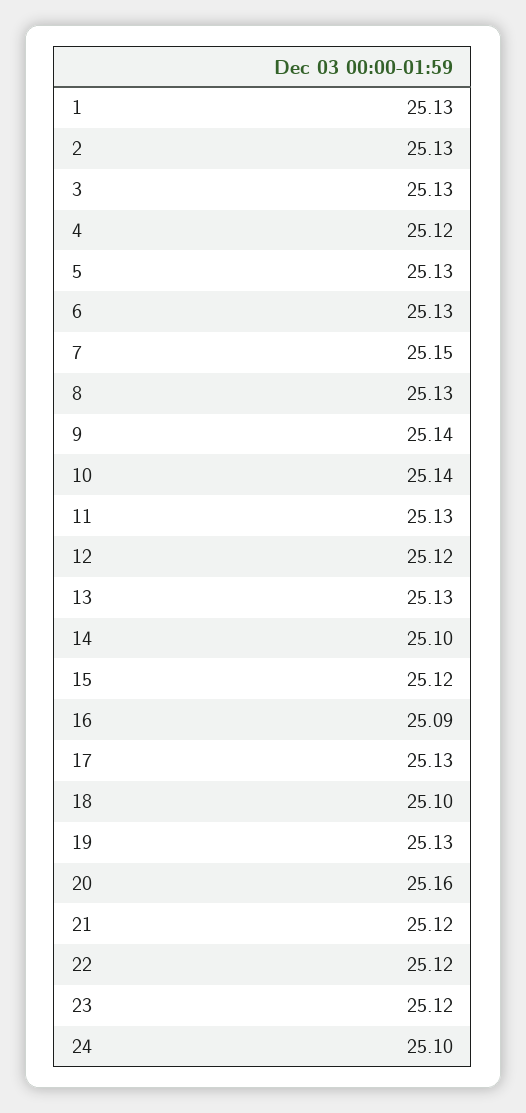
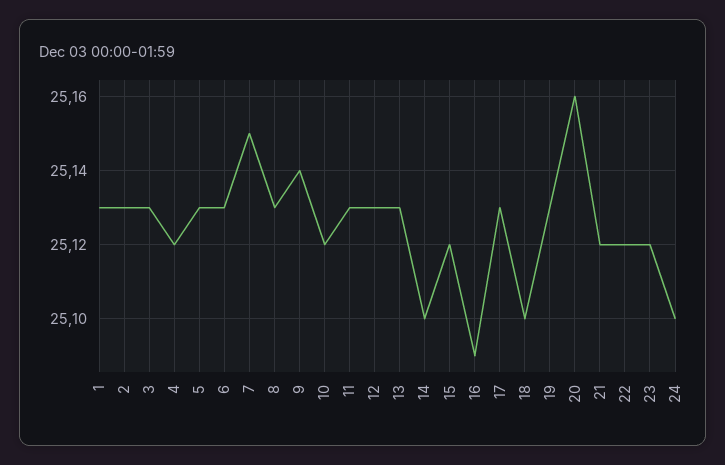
10: 25.14 -> 25.12
12: 25.12 -> 25.13

